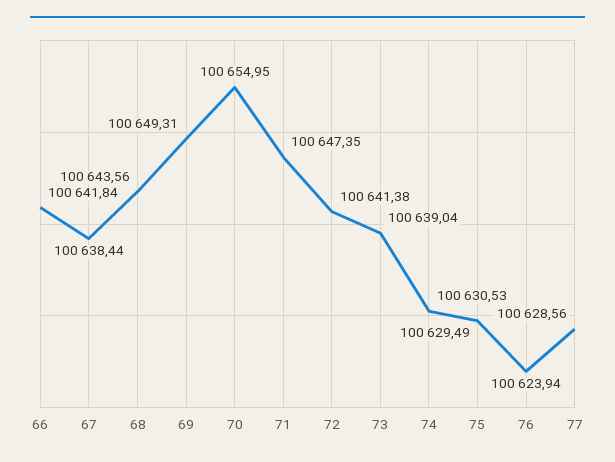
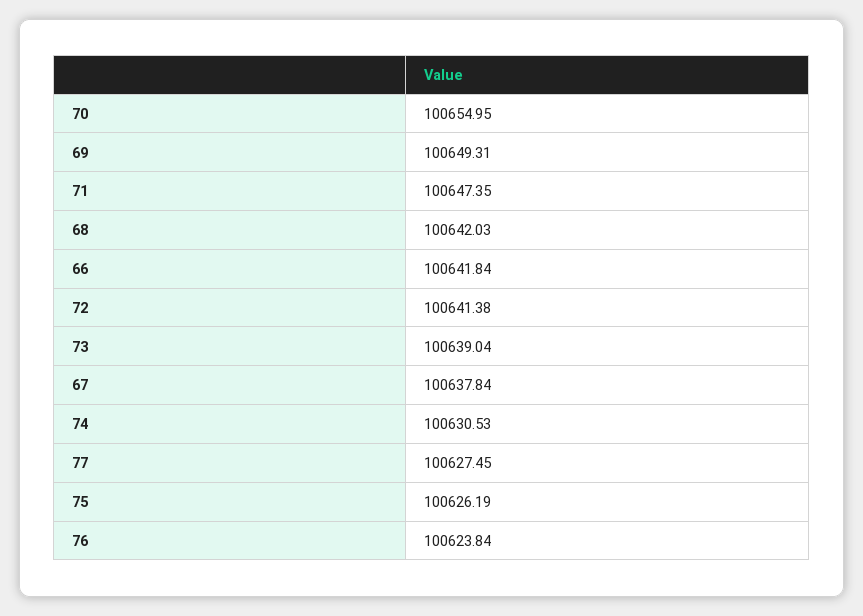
67: 100638.44 -> 100637.84
68: 100643.56 -> 100642.03
75: 100629.49 -> 100626.19
76: 100623.94 -> 100623.84
77: 100628.56 -> 100627.45

